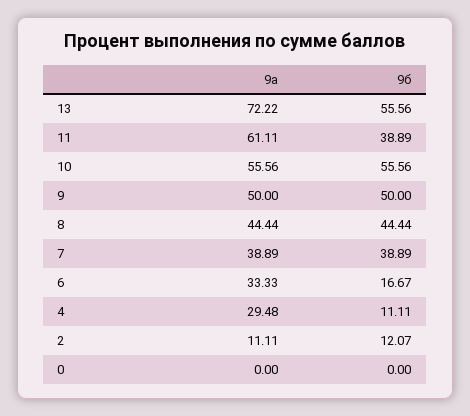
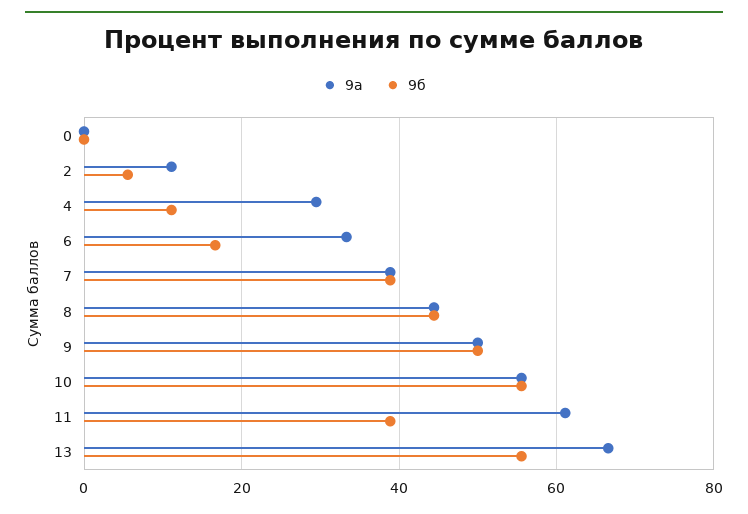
9а, 13: 72.22 -> 66
9б, 2: 12.07 -> 6

